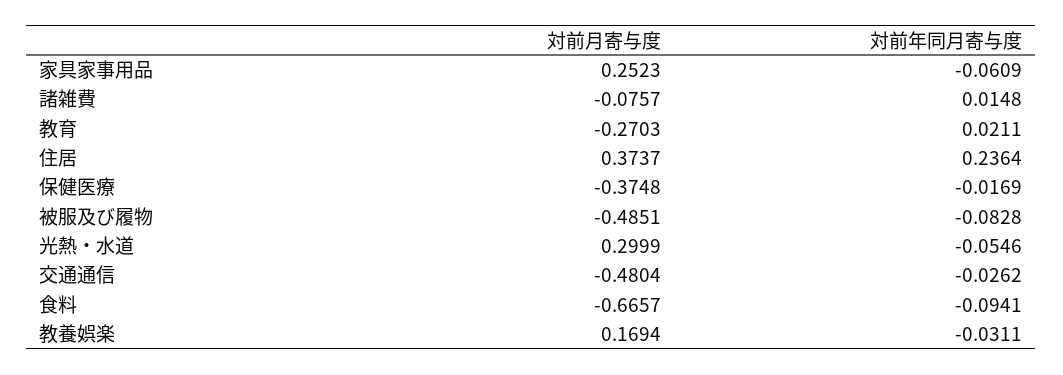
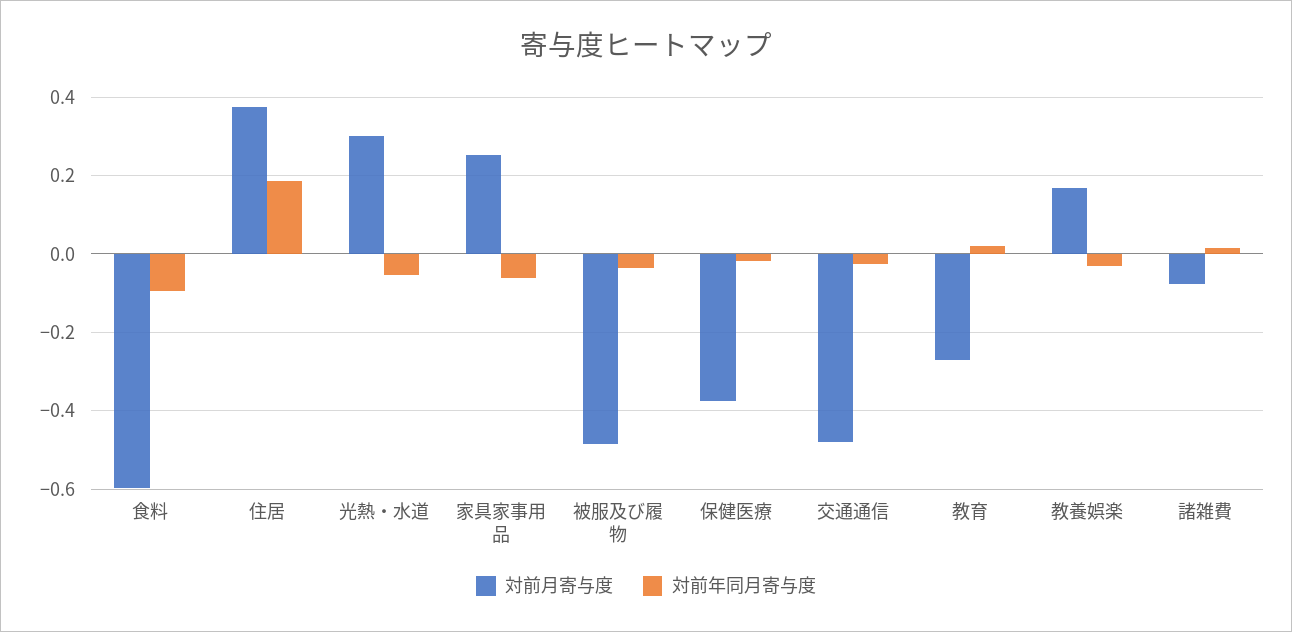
対前年同月寄与度, 住居: 0.2364 -> 0.18
対前年同月寄与度, 被服及び履物: -0.0828 -> -0.04
対前月寄与度, 食料: -0.6657 -> -0.6

